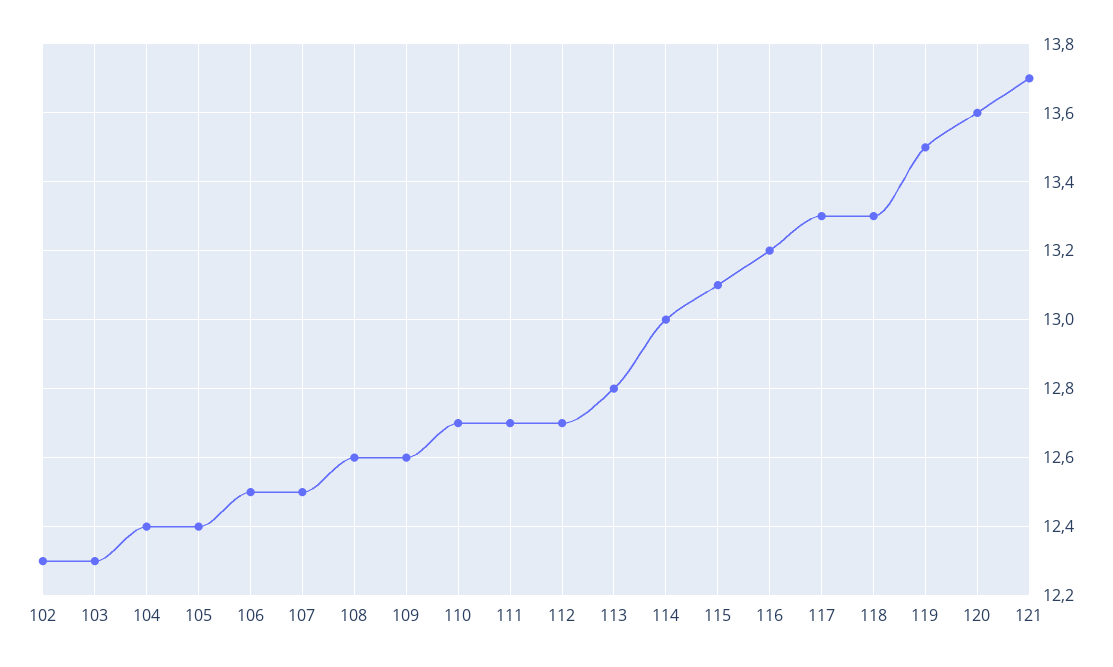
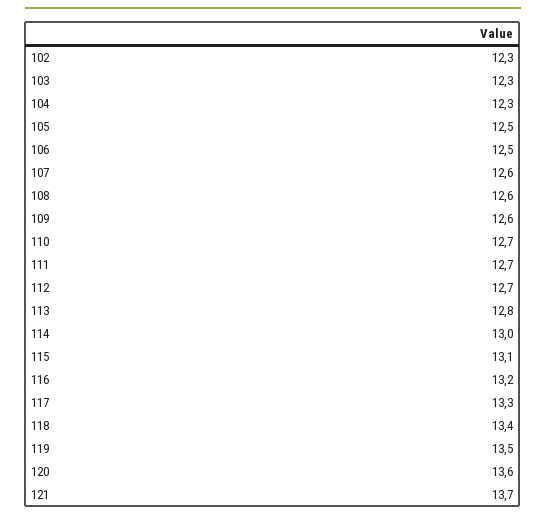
104: 12.4 -> 12.3
105: 12.4 -> 12.5
107: 12.5 -> 12.6
118: 13.3 -> 13.4

